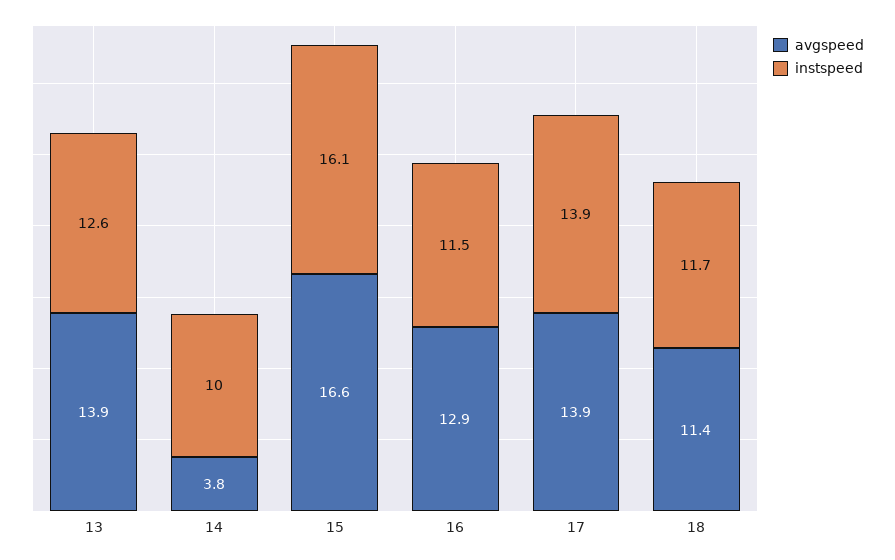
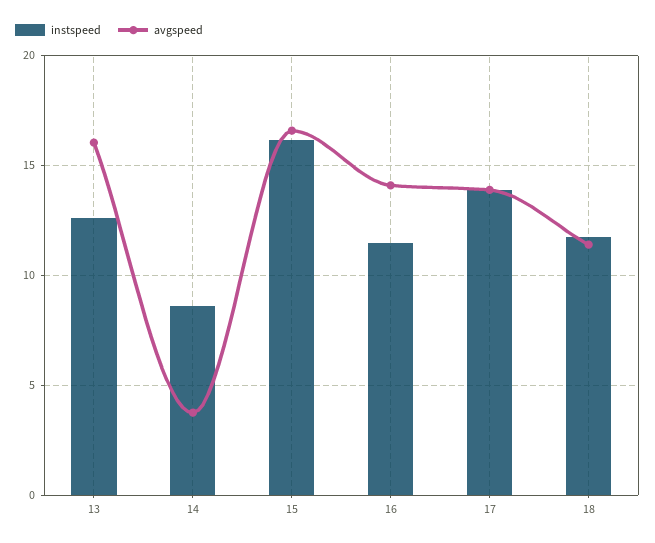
avgspeed, 13: 13.9 -> 16
instspeed, 14: 10 -> 8.5
avgspeed, 16: 12.9 -> 14

